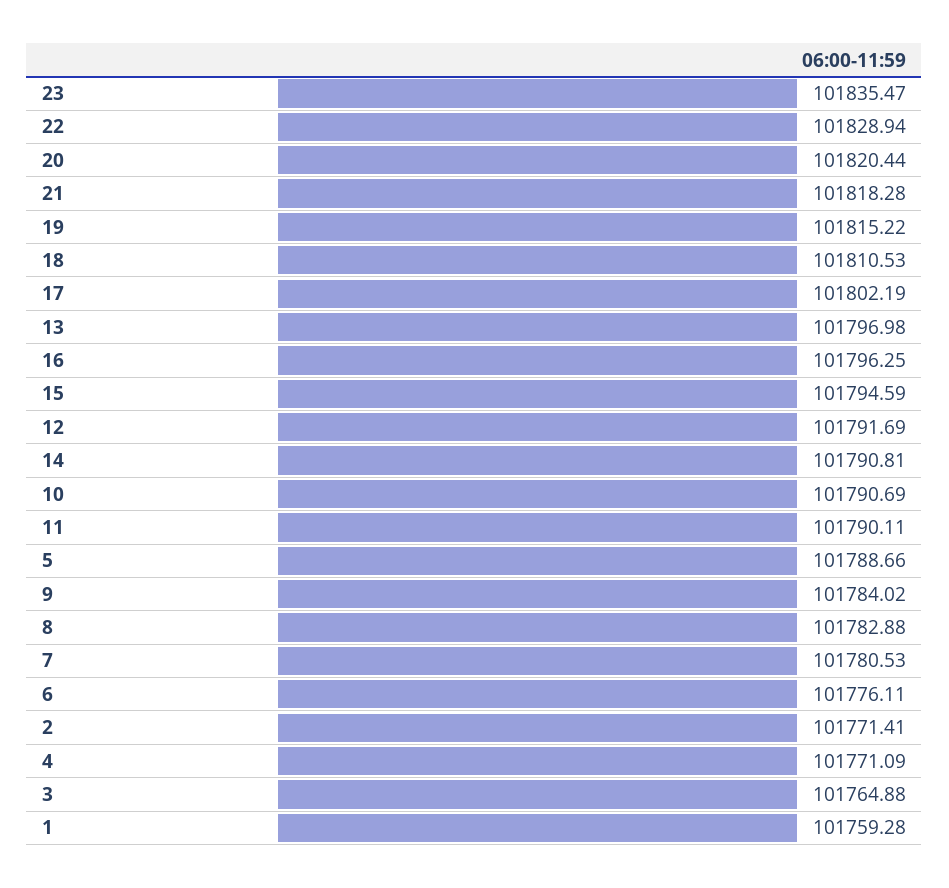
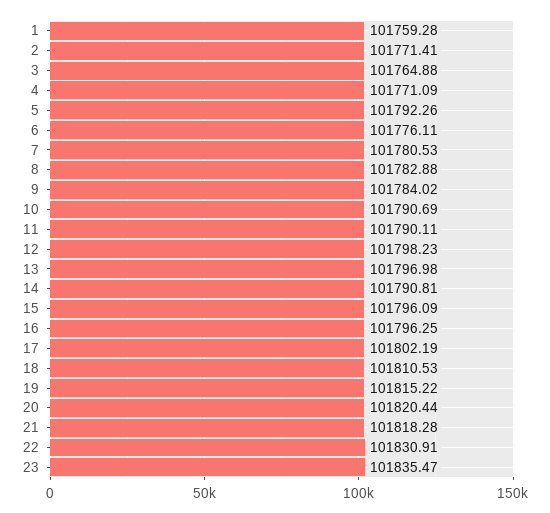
22: 101828.94 -> 101830.91
15: 101794.59 -> 101796.09
12: 101791.69 -> 101798.23
5: 101788.66 -> 101792.26

